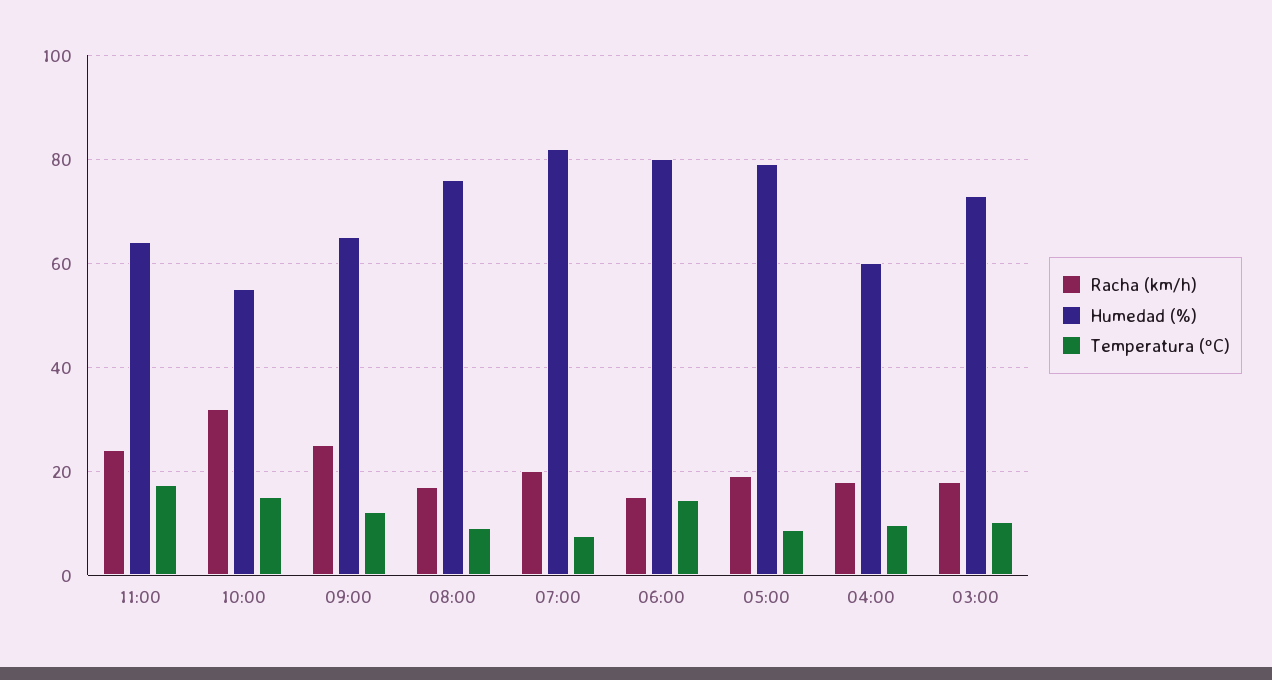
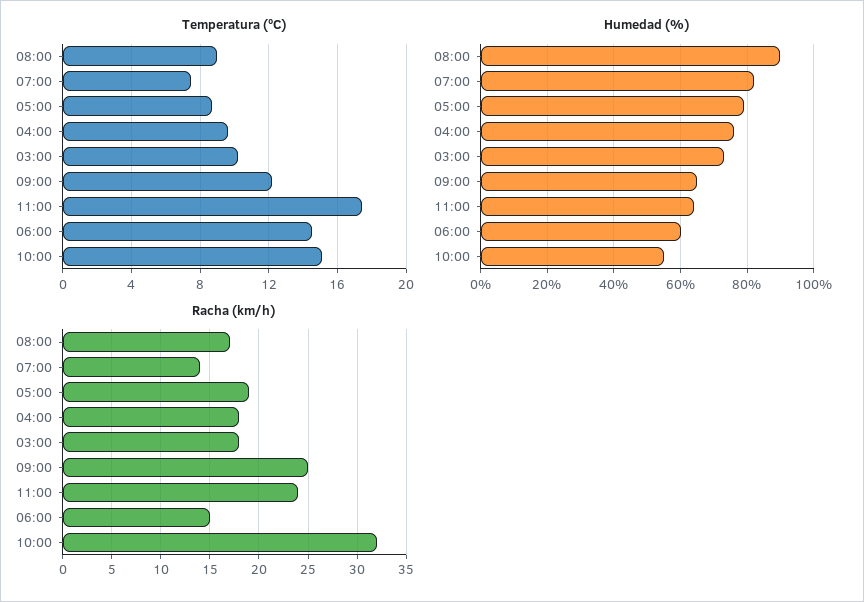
Humedad (%), 08:00: 76 -> 90
Racha (km/h), 07:00: 20 -> 14
Humedad (%), 06:00: 80 -> 60
Humedad (%), 04:00: 60 -> 75

